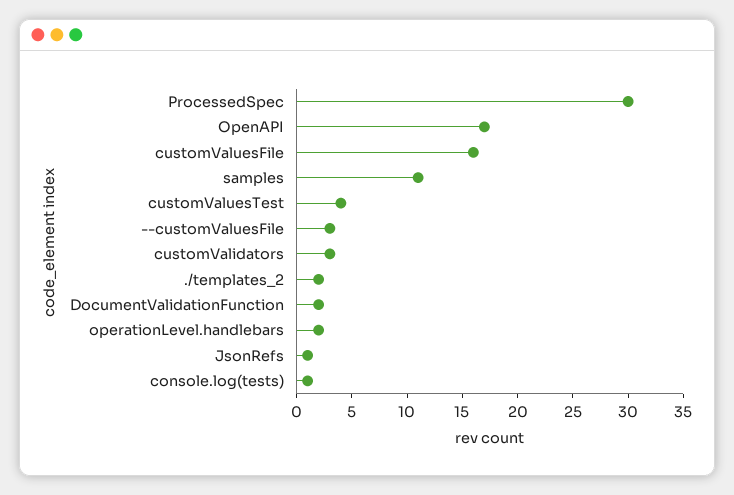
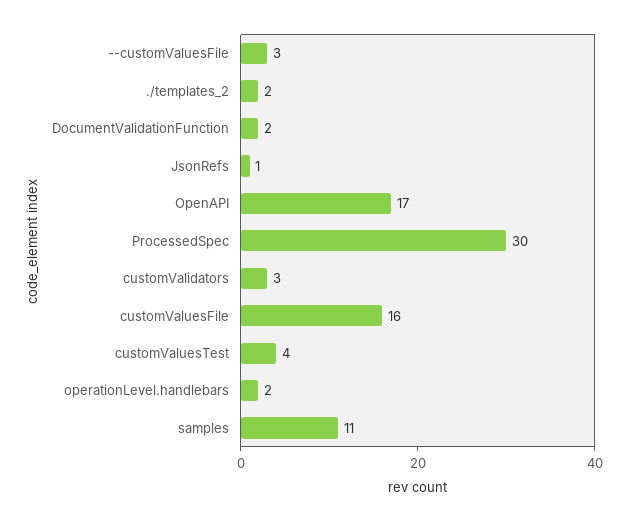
console.log(tests): 1 -> none

